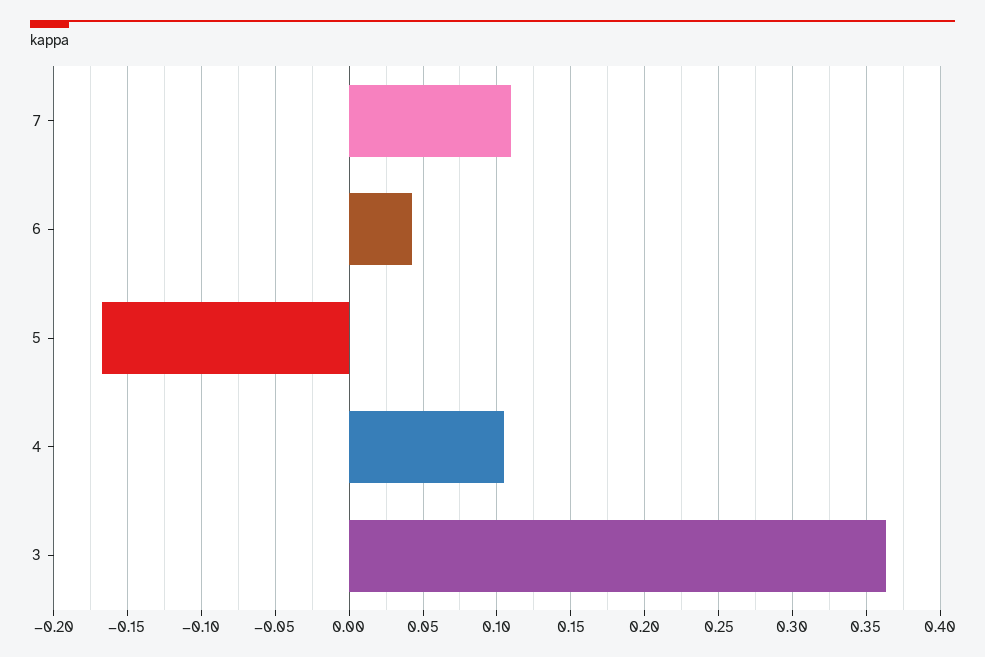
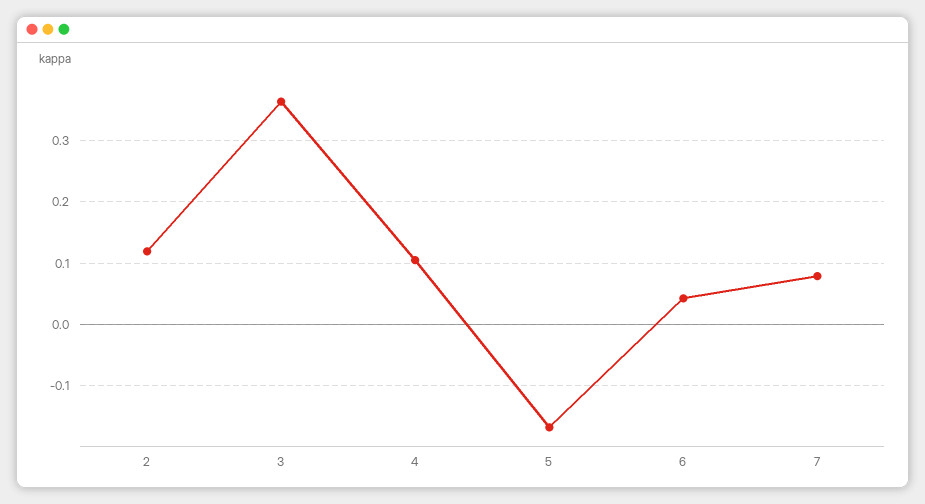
7: 0.11 -> 0.08
2: none -> 0.12

